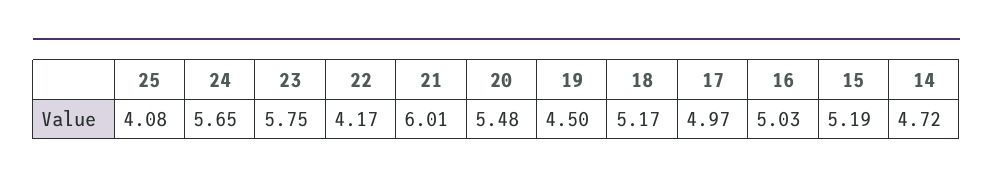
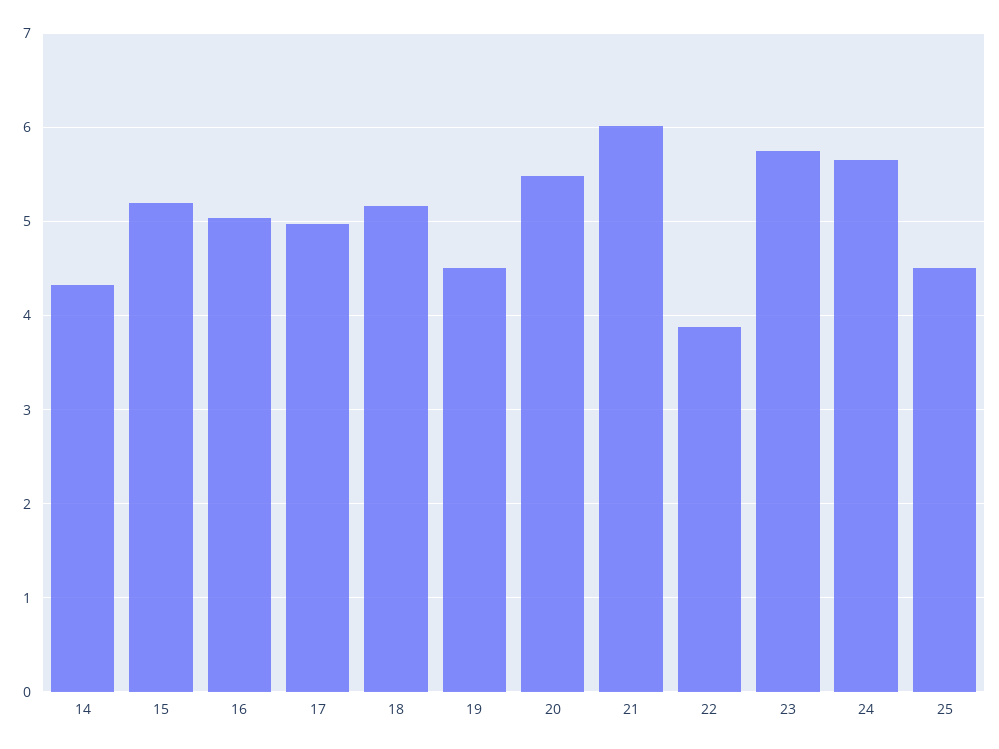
25: 4.08 -> 4.5
22: 4.17 -> 3.9
14: 4.72 -> 4.3

